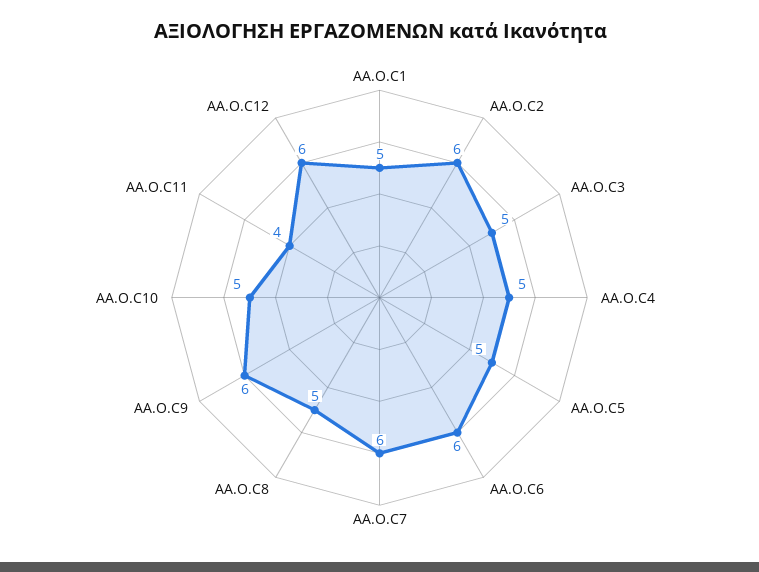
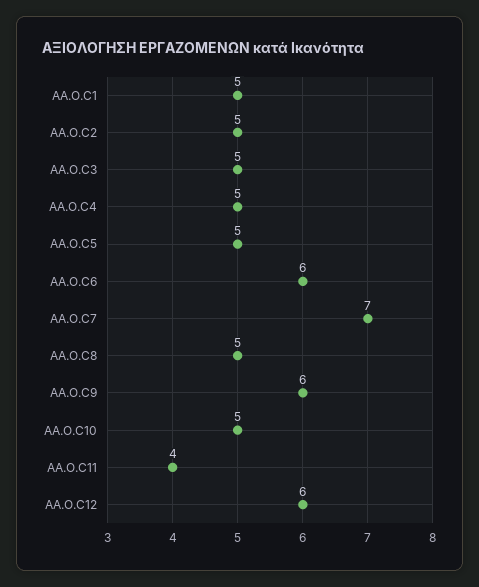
AA.O.C2: 6 -> 5
AA.O.C7: 6 -> 7

